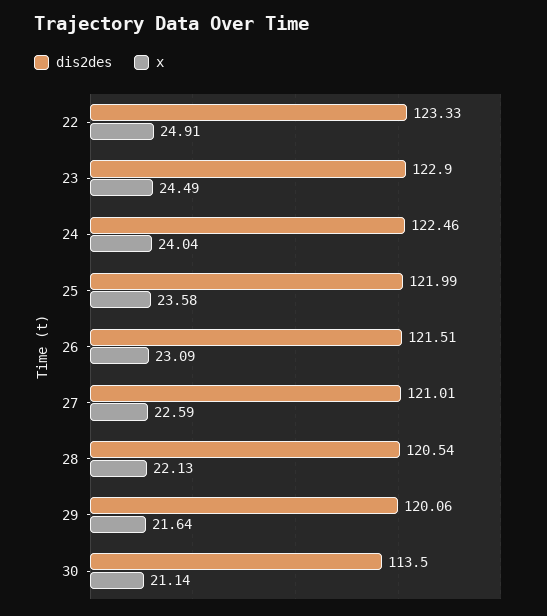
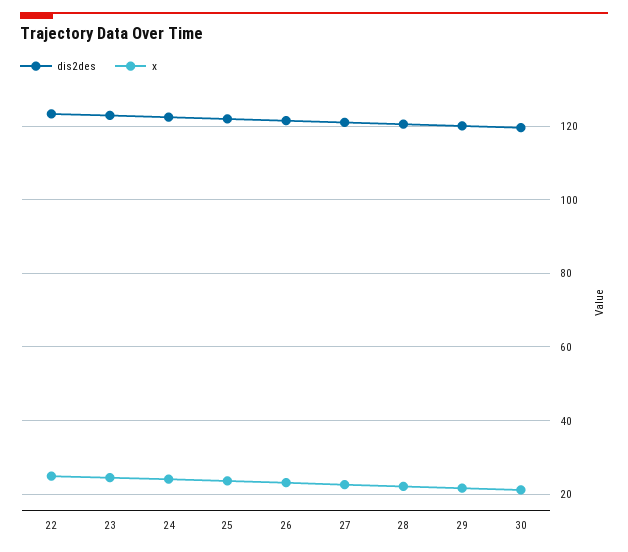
dis2des, 30: 113.5 -> 120

